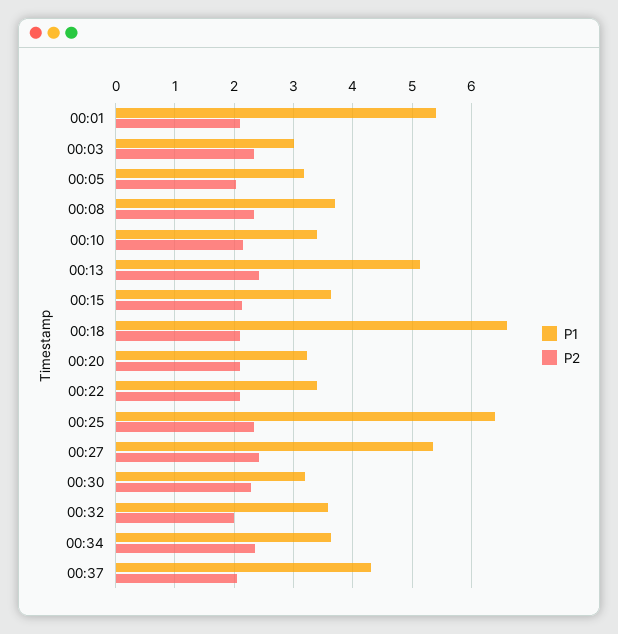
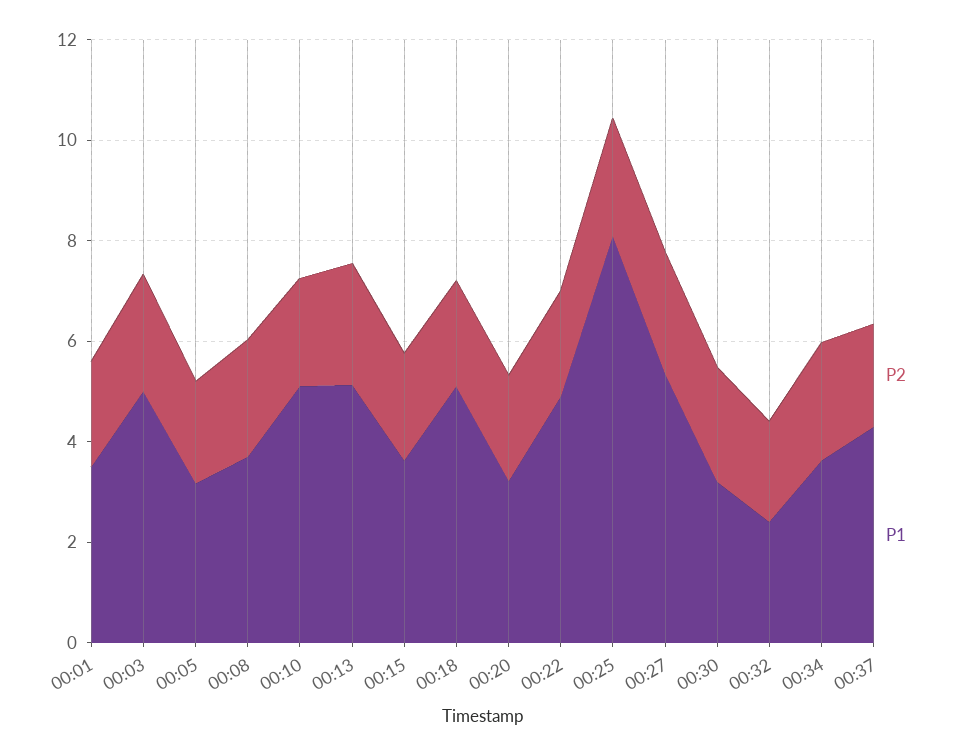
P1, 00:01: 5.4 -> 3.5
P1, 00:03: 3 -> 5
P1, 00:10: 3.4 -> 5
P1, 00:18: 6.6 -> 5
P1, 00:22: 3.4 -> 5
P1, 00:25: 6.4 -> 8
P1, 00:32: 3.6 -> 2.5

